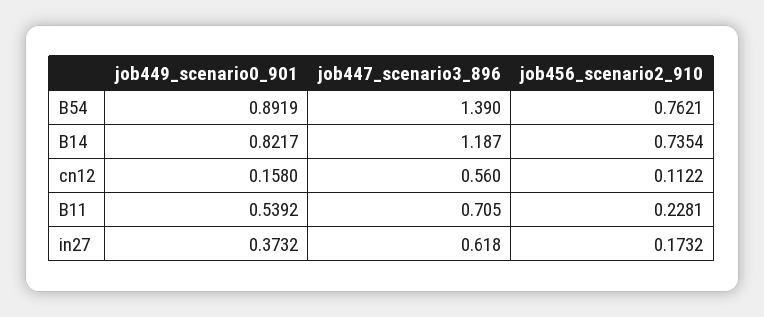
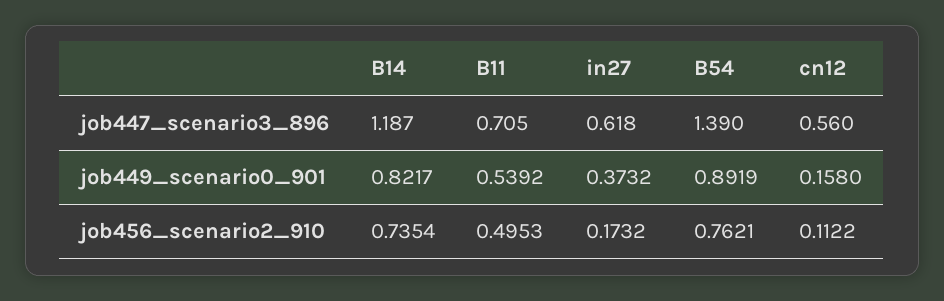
job456_scenario2_910, B11: 0.2281 -> 0.4953

